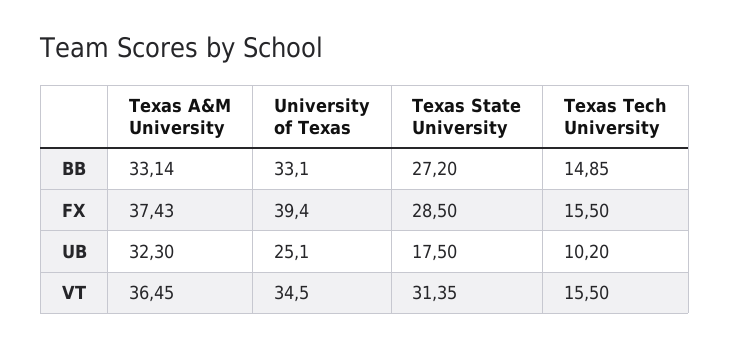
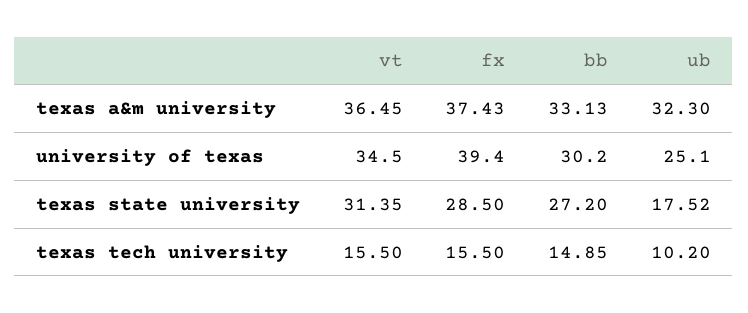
Texas A&M University, BB: 33.14 -> 33.13
University of Texas, BB: 33.1 -> 30.2
Texas State University, UB: 17.5 -> 17.52

